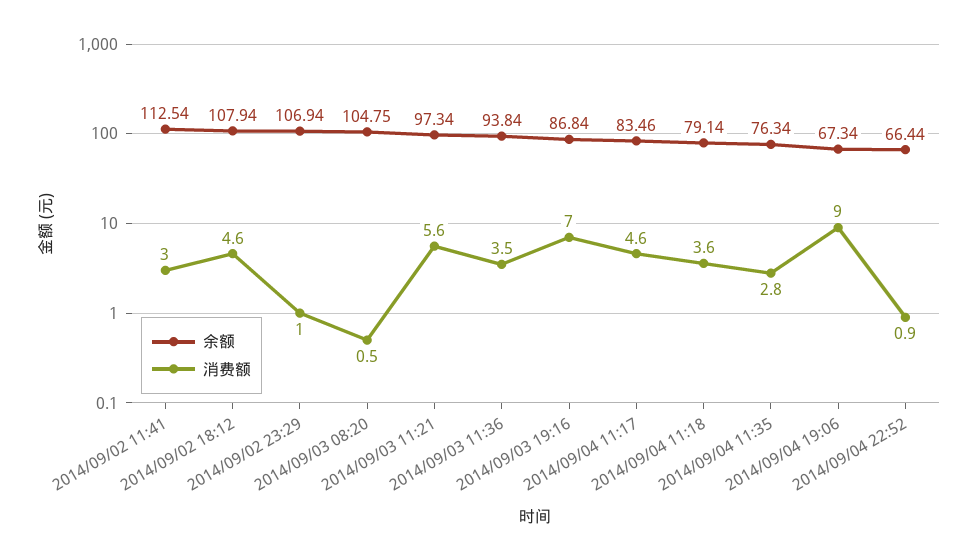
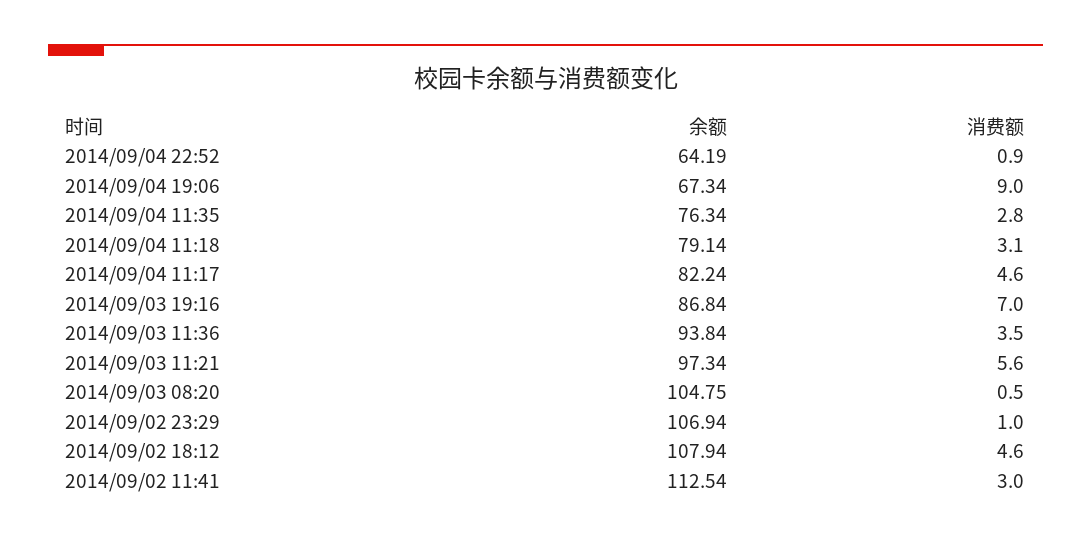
余额, 2014/09/04 11:17: 83.46 -> 82.24
消费额, 2014/09/04 11:18: 3.6 -> 3.1
余额, 2014/09/04 22:52: 66.44 -> 64.19

